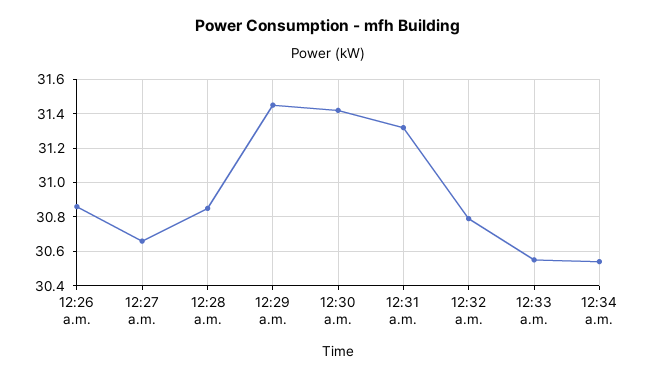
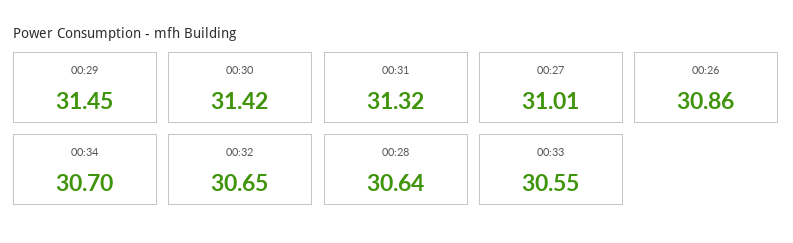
12:27 a.m.: 30.65 -> 31.01
12:28 a.m.: 30.85 -> 30.64
12:32 a.m.: 30.8 -> 30.65
12:34 a.m.: 30.55 -> 30.7

